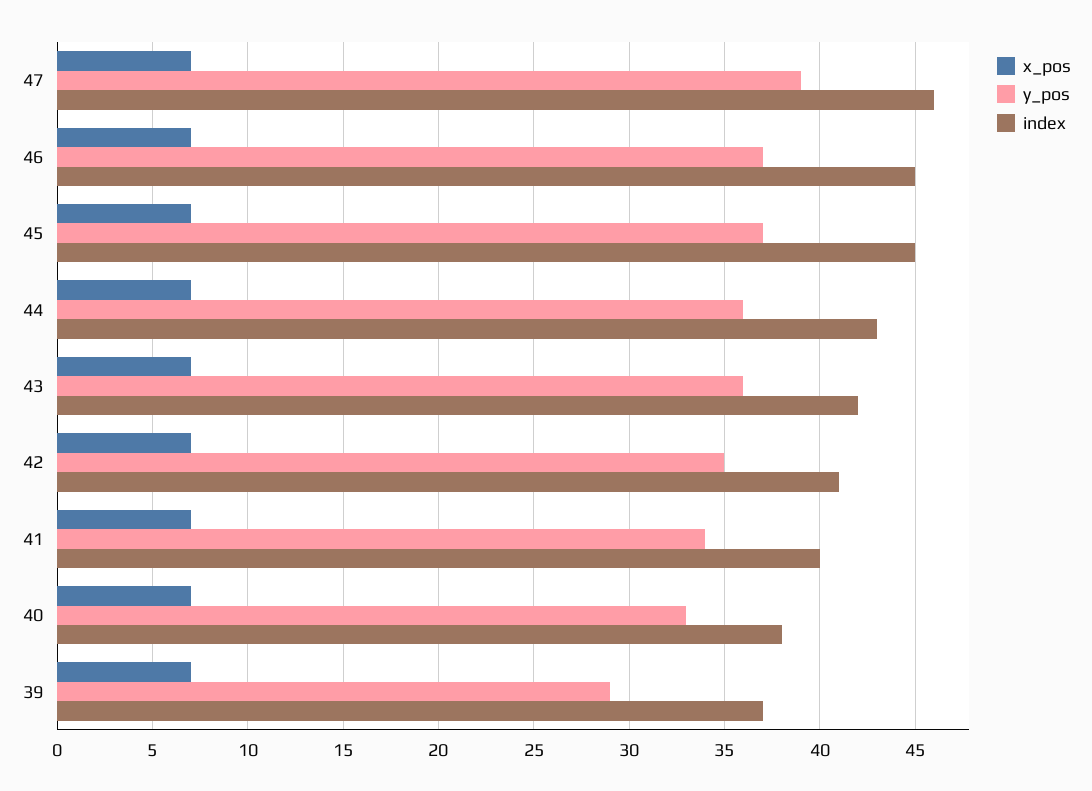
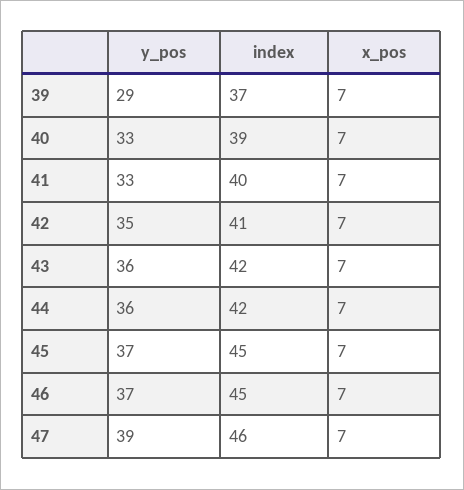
index, 44: 43 -> 42
y_pos, 41: 34 -> 33
index, 40: 38 -> 39

